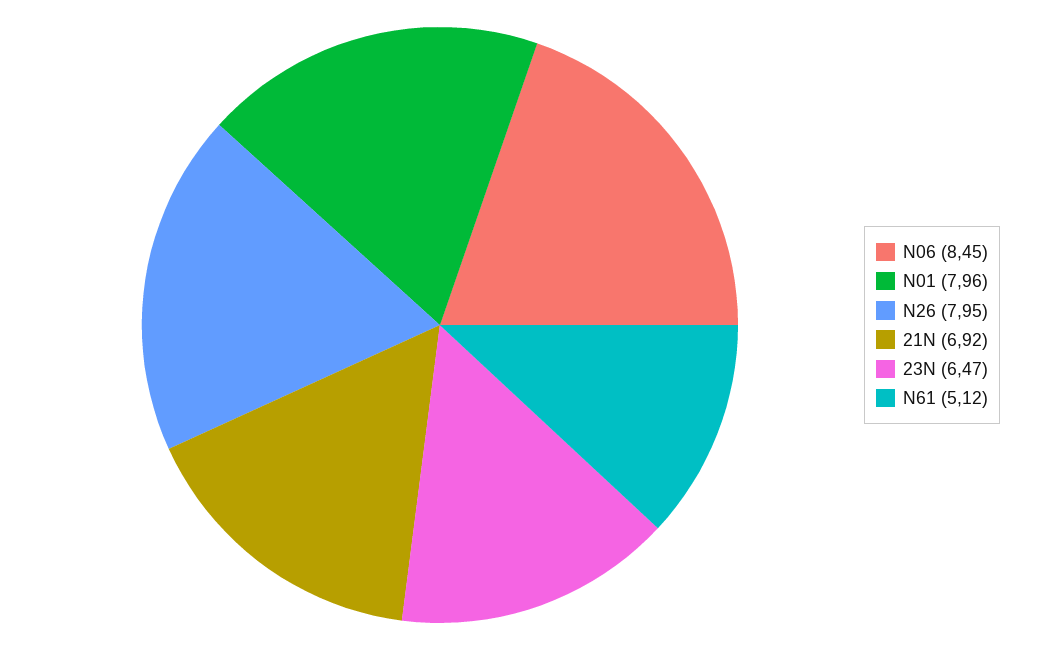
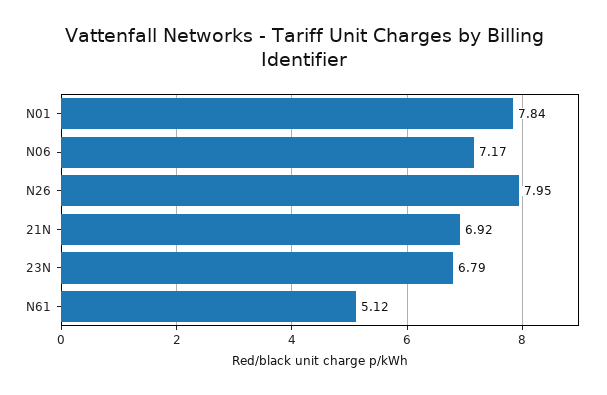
N06: 8.45 -> 7.17
N01: 7.96 -> 7.84
23N: 6.47 -> 6.79

